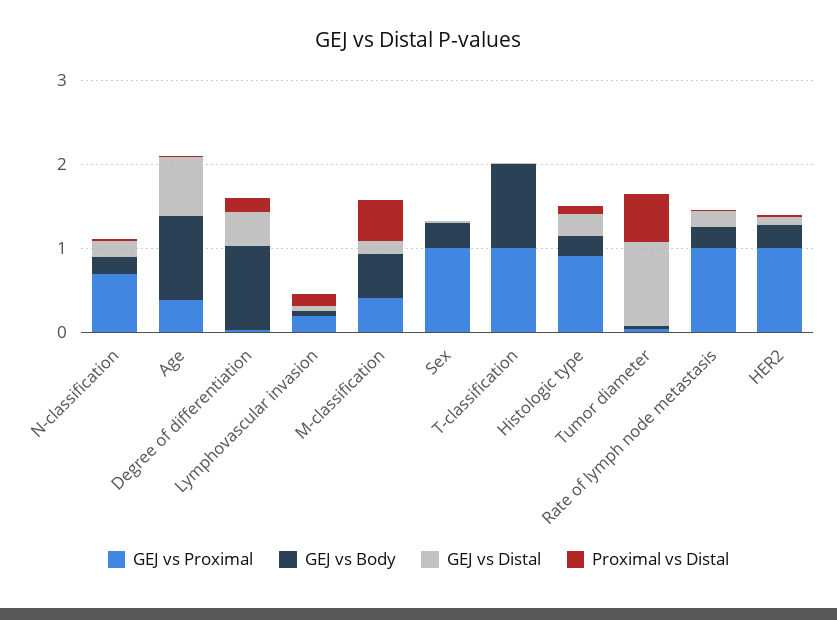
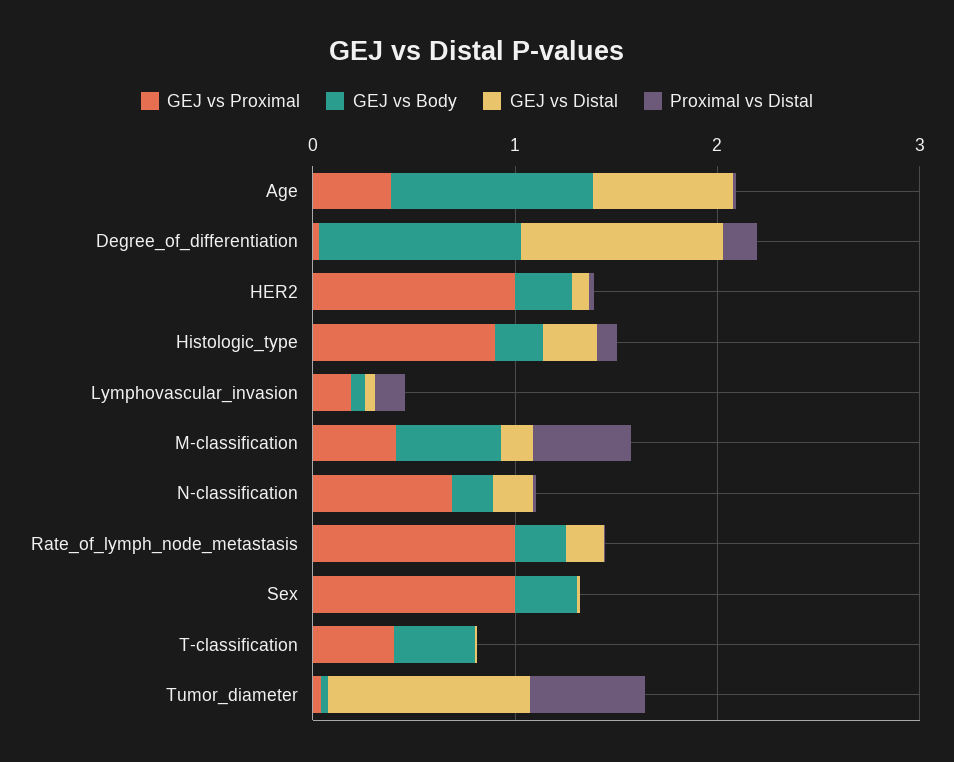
GEJ vs Distal, Degree of differentiation: 0.4 -> 1
GEJ vs Proximal, T-classification: 1 -> 0.4
GEJ vs Body, T-classification: 1 -> 0.4

